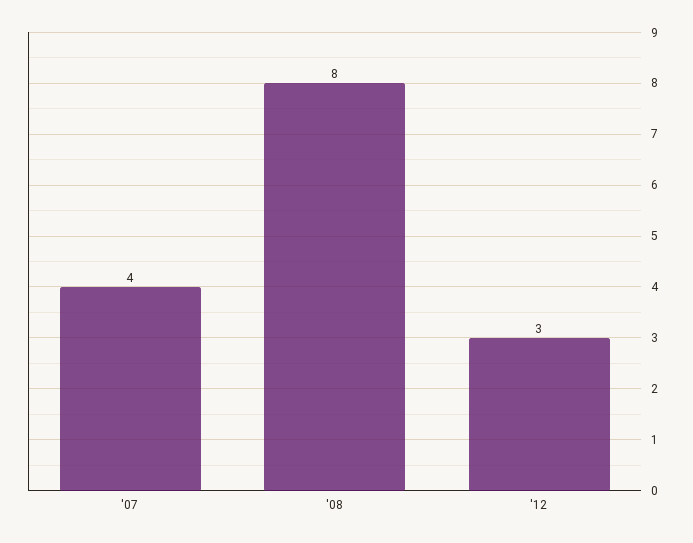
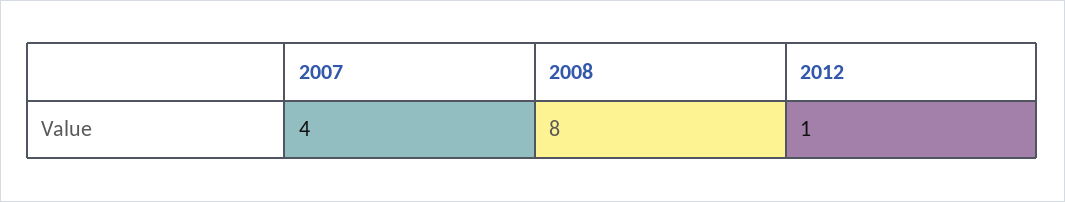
'12: 3 -> 1

